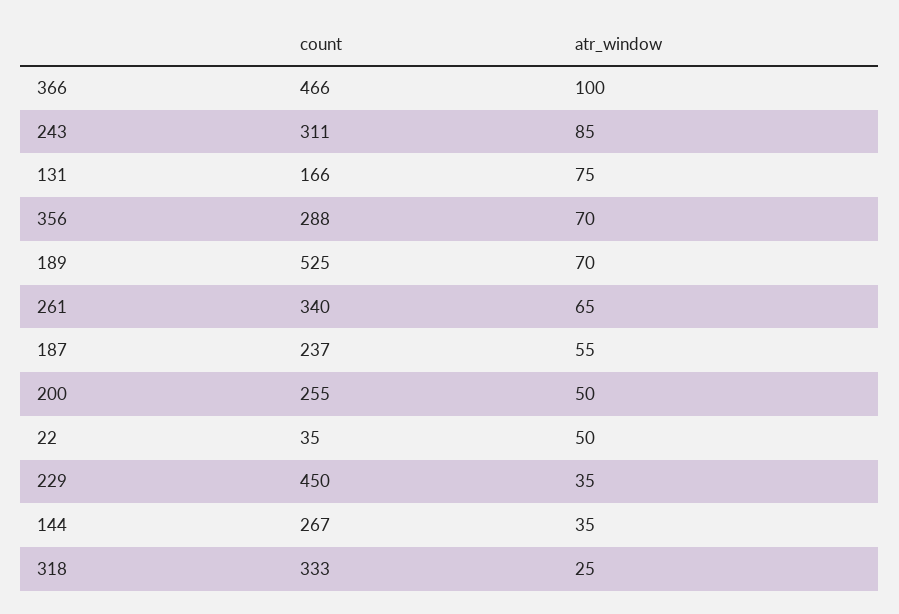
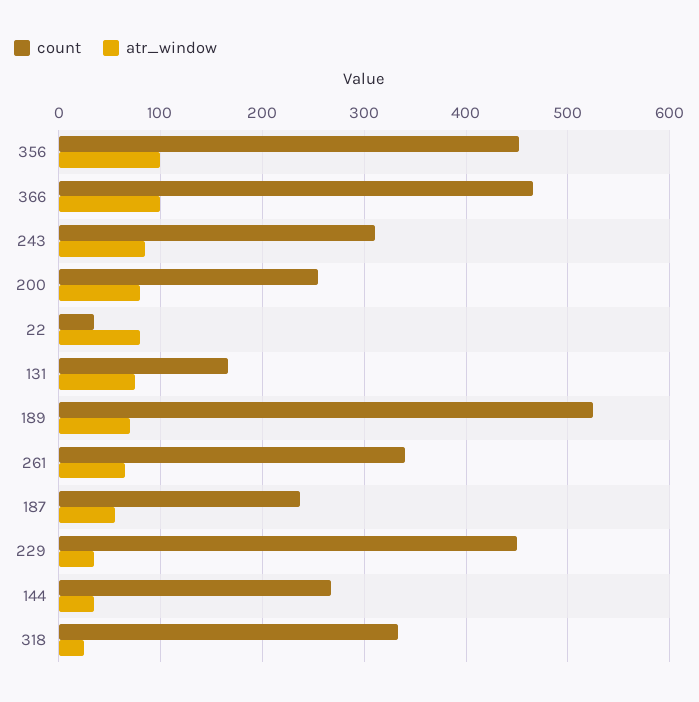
count, 356: 288 -> 450
atr_window, 356: 70 -> 100
atr_window, 200: 50 -> 80
atr_window, 22: 50 -> 80

